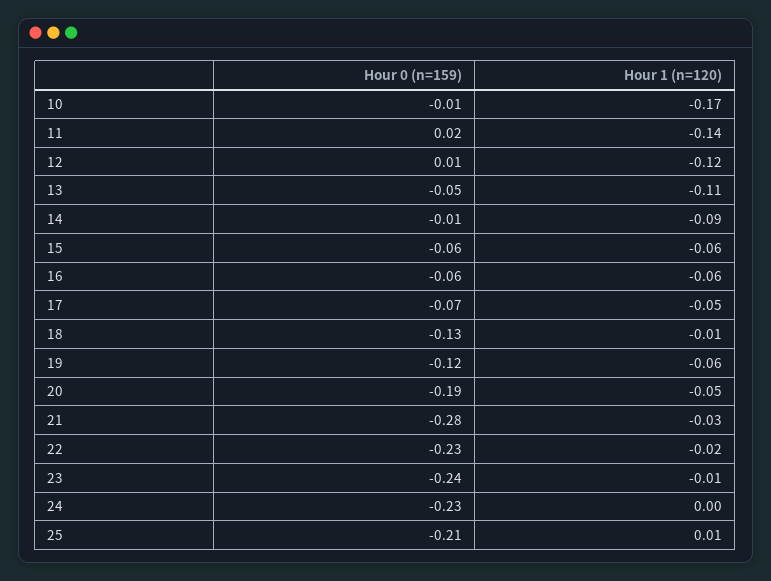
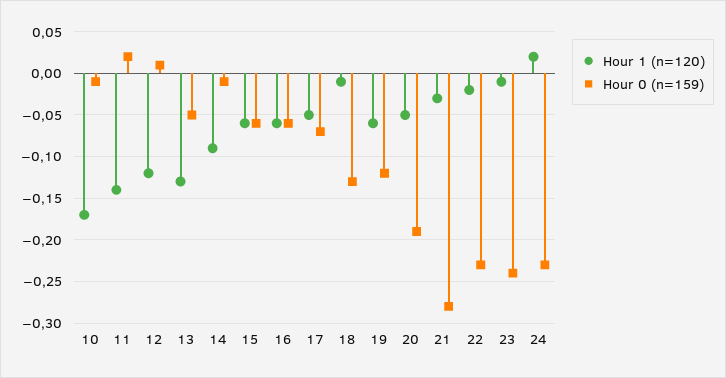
Hour 1 (n=120), 13: -0.11 -> -0.13
Hour 1 (n=120), 24: 0 -> 0.02
Hour 0 (n=159), 25: -0.21 -> none
Hour 1 (n=120), 25: 0.01 -> none

